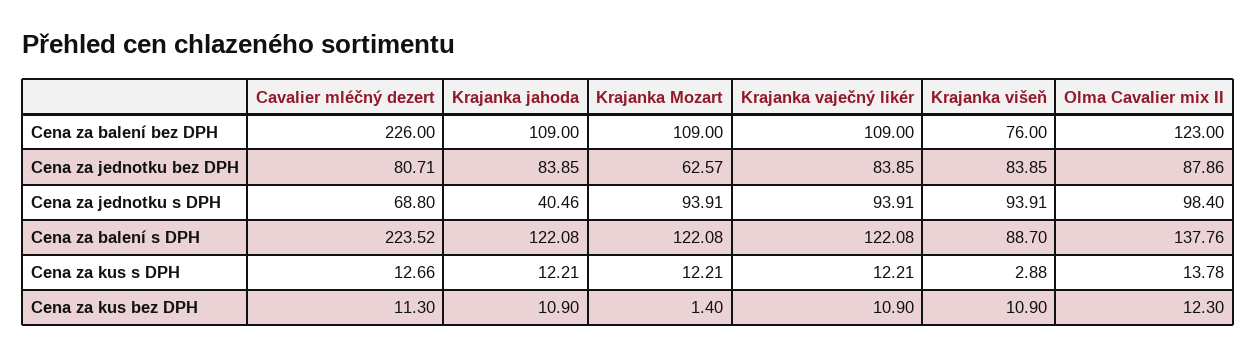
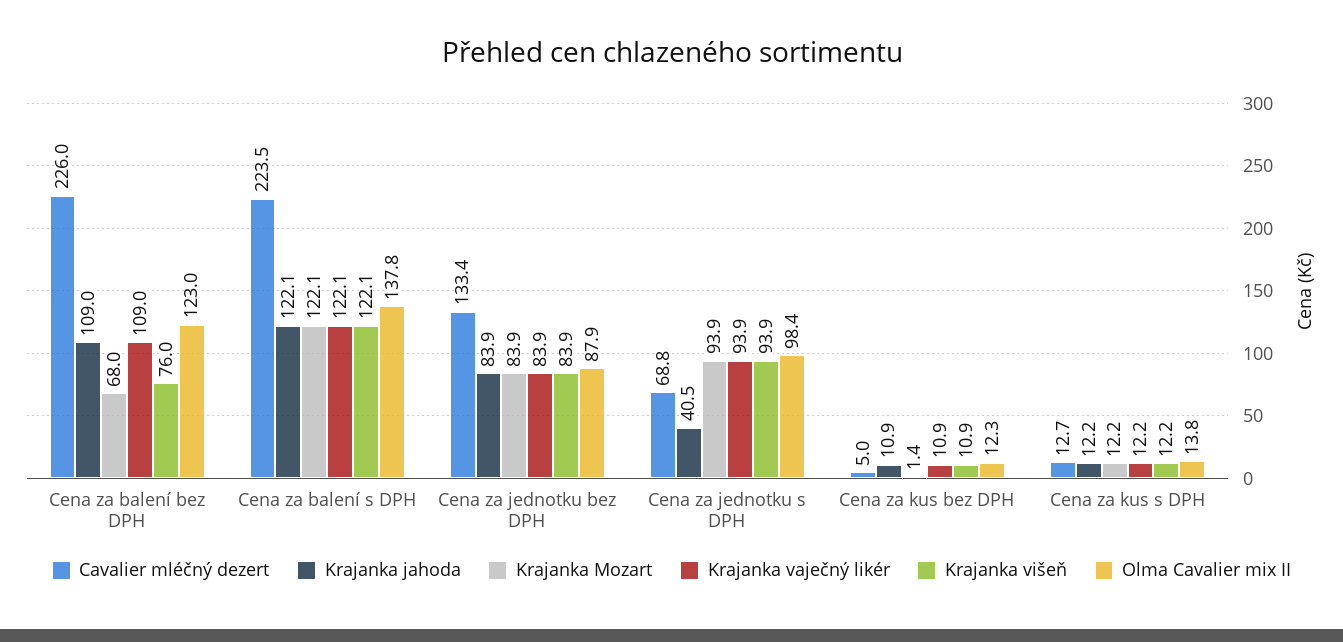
Krajanka Mozart, Cena za balení bez DPH: 109 -> 68
Cavalier mléčný dezert, Cena za jednotku bez DPH: 80.71 -> 133.4
Krajanka Mozart, Cena za jednotku bez DPH: 62.57 -> 83.9
Krajanka višeň, Cena za balení s DPH: 88.7 -> 122.1
Krajanka višeň, Cena za kus s DPH: 2.88 -> 12.2
Cavalier mléčný dezert, Cena za kus bez DPH: 11.3 -> 5

